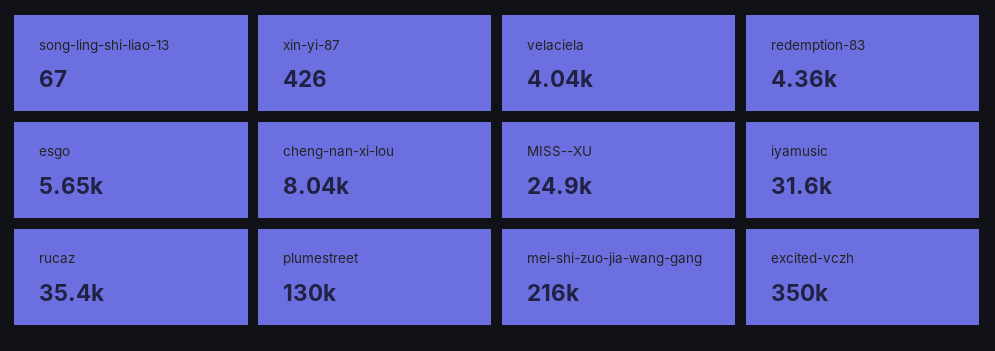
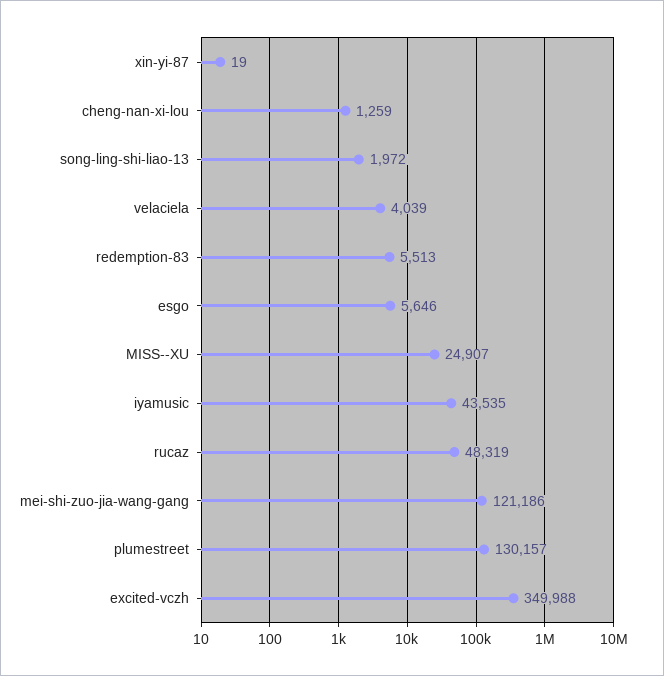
song-ling-shi-liao-13: 67 -> 1972
xin-yi-87: 426 -> 19
redemption-83: 4360 -> 5513
cheng-nan-xi-lou: 8040 -> 1259
iyamusic: 31600 -> 43535
rucaz: 35400 -> 48319
mei-shi-zuo-jia-wang-gang: 216000 -> 121186

